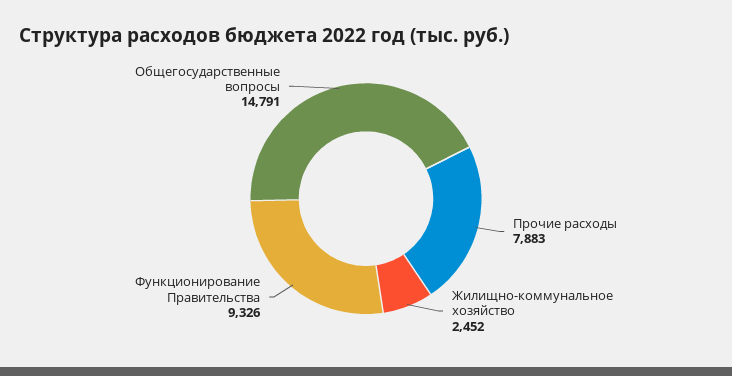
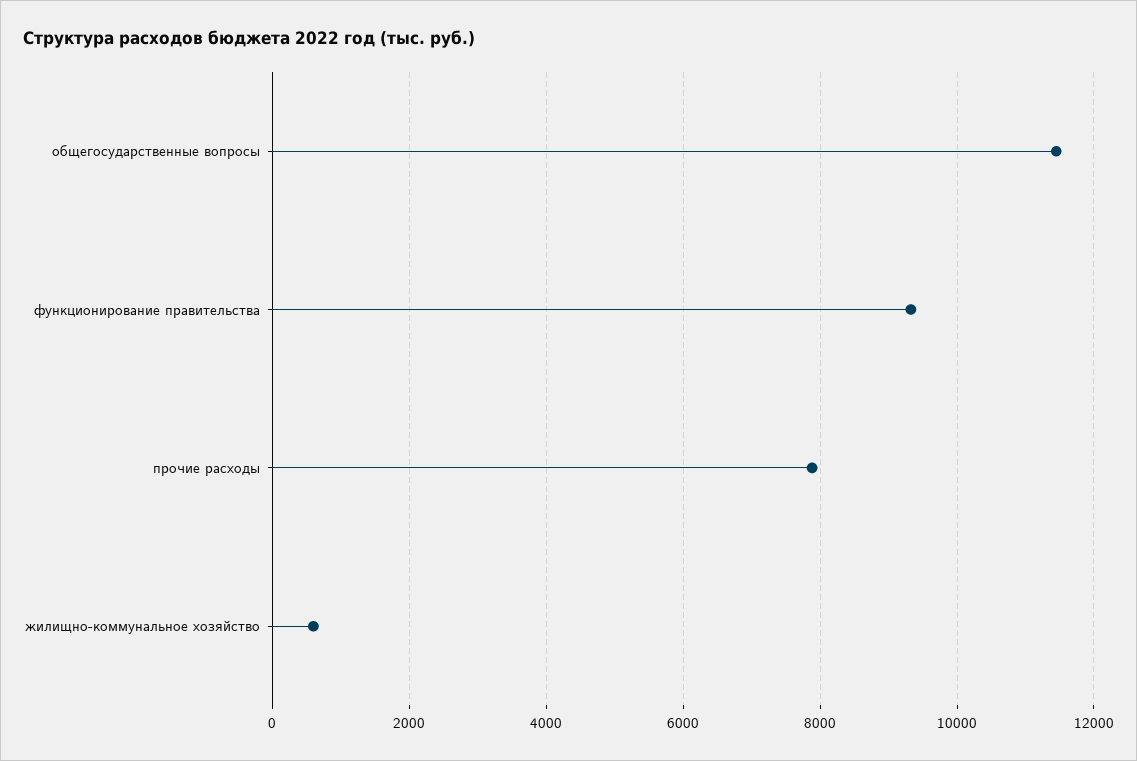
Жилищно-коммунальное хозяйство: 2452 -> 600
Общегосударственные вопросы: 14791 -> 11400

